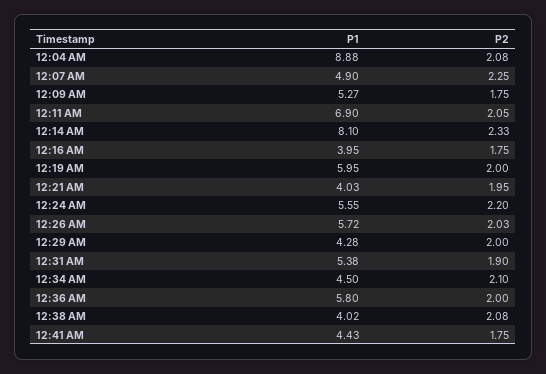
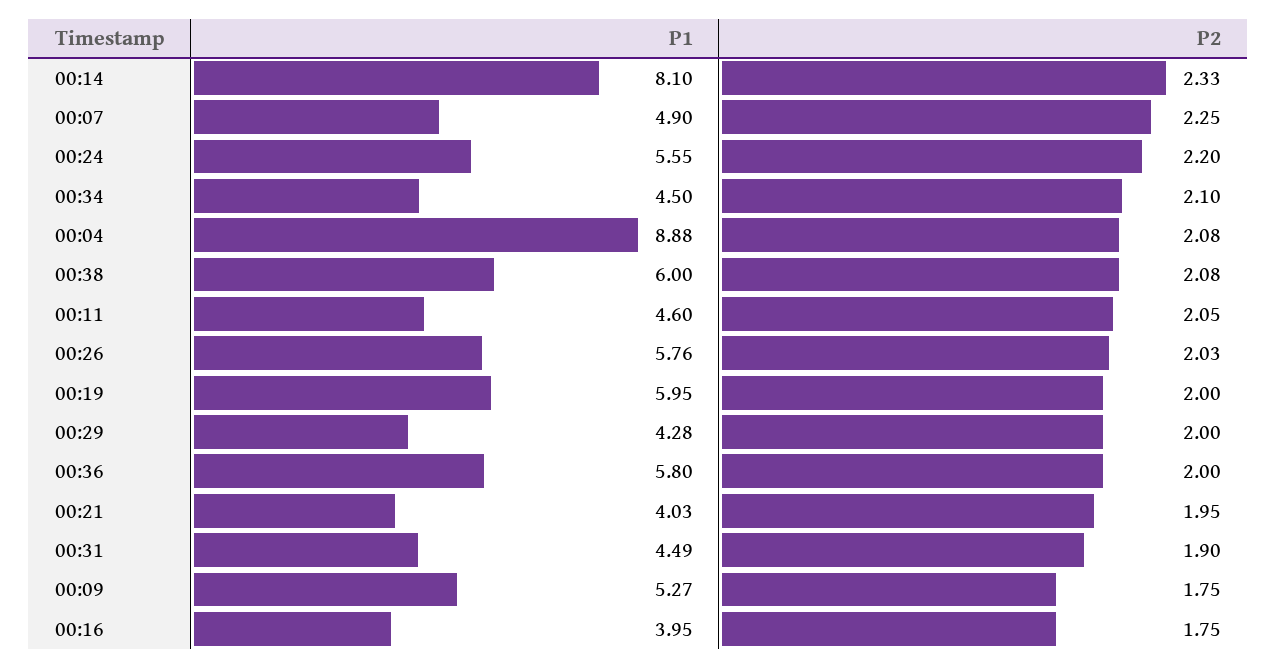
P1, 12:11 AM: 6.9 -> 4.6
P1, 12:26 AM: 5.72 -> 5.76
P1, 12:31 AM: 5.38 -> 4.49
P1, 12:38 AM: 4.02 -> 6
P1, 12:41 AM: 4.43 -> none
P2, 12:41 AM: 1.75 -> none

